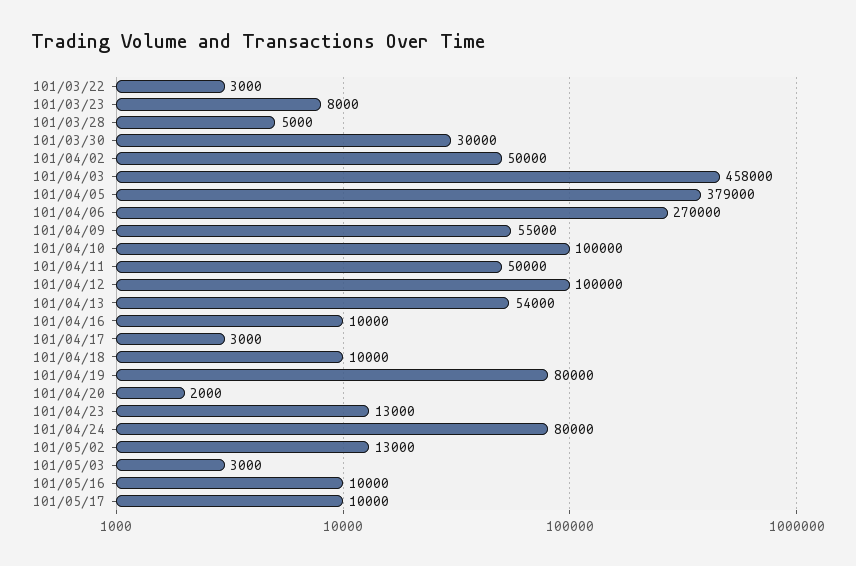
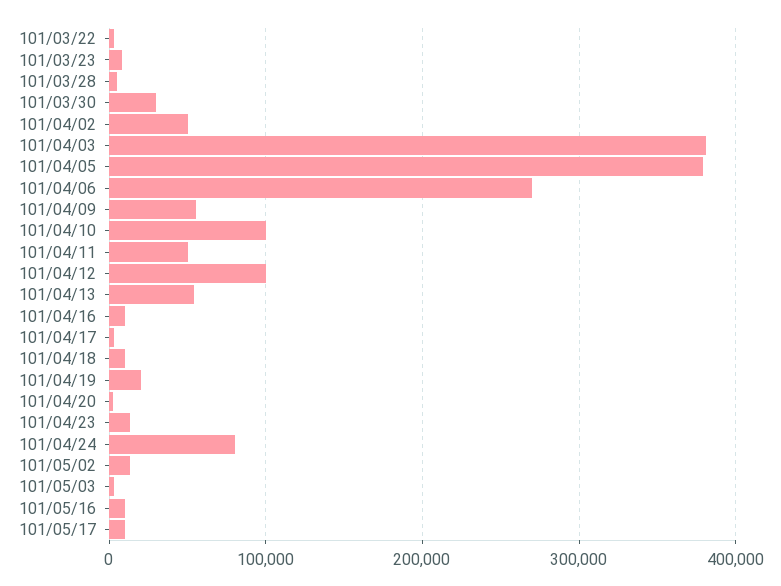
101/04/03: 458000 -> 380000
101/04/19: 80000 -> 20000

